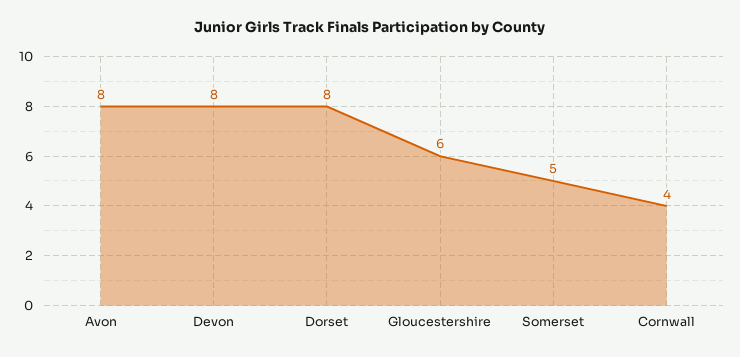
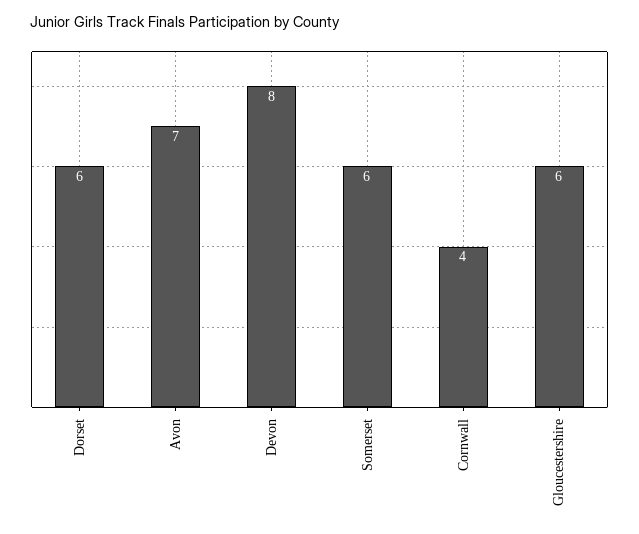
Avon: 8 -> 7
Dorset: 8 -> 6
Somerset: 5 -> 6

